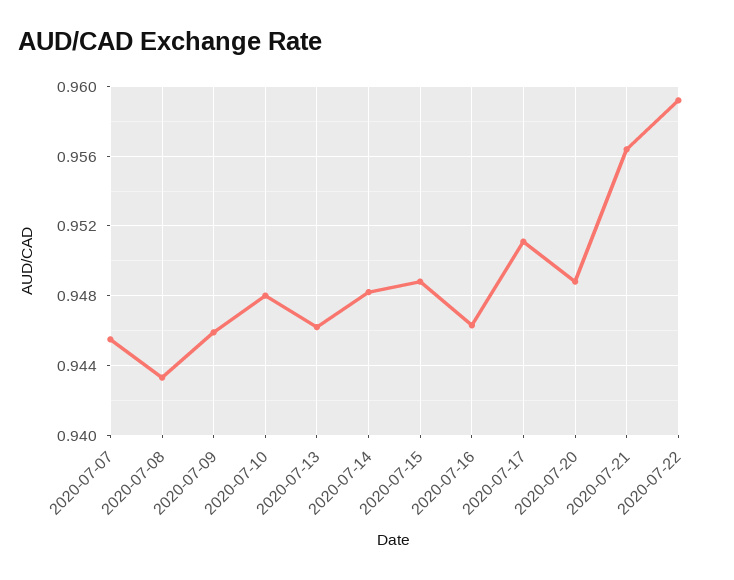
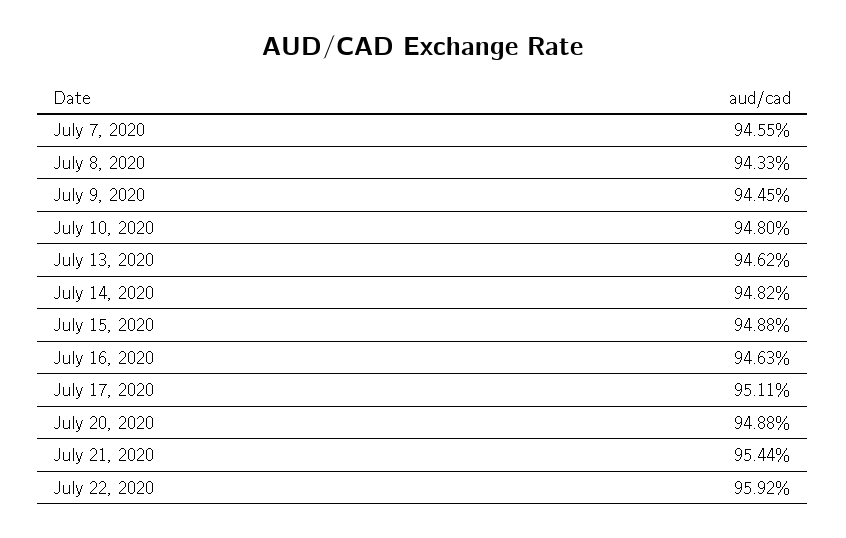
2020-07-09: 0.946 -> 0.9445
2020-07-21: 0.9565 -> 0.9544

